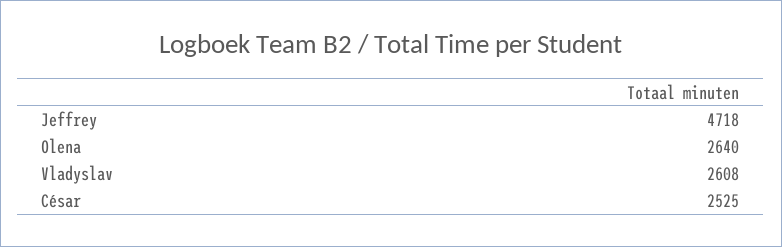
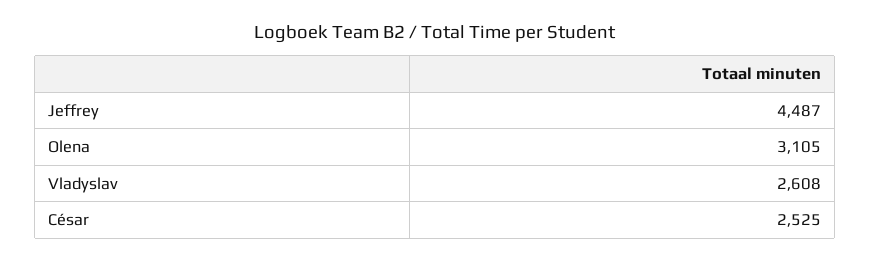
Jeffrey: 4718 -> 4487
Olena: 2640 -> 3105

